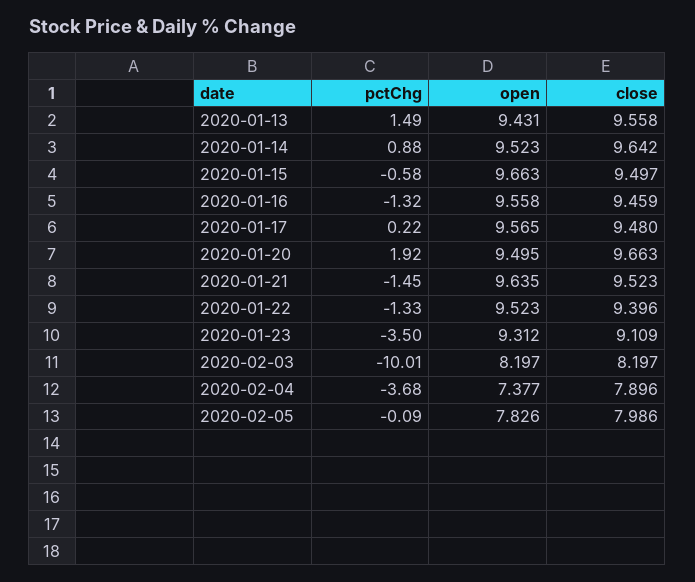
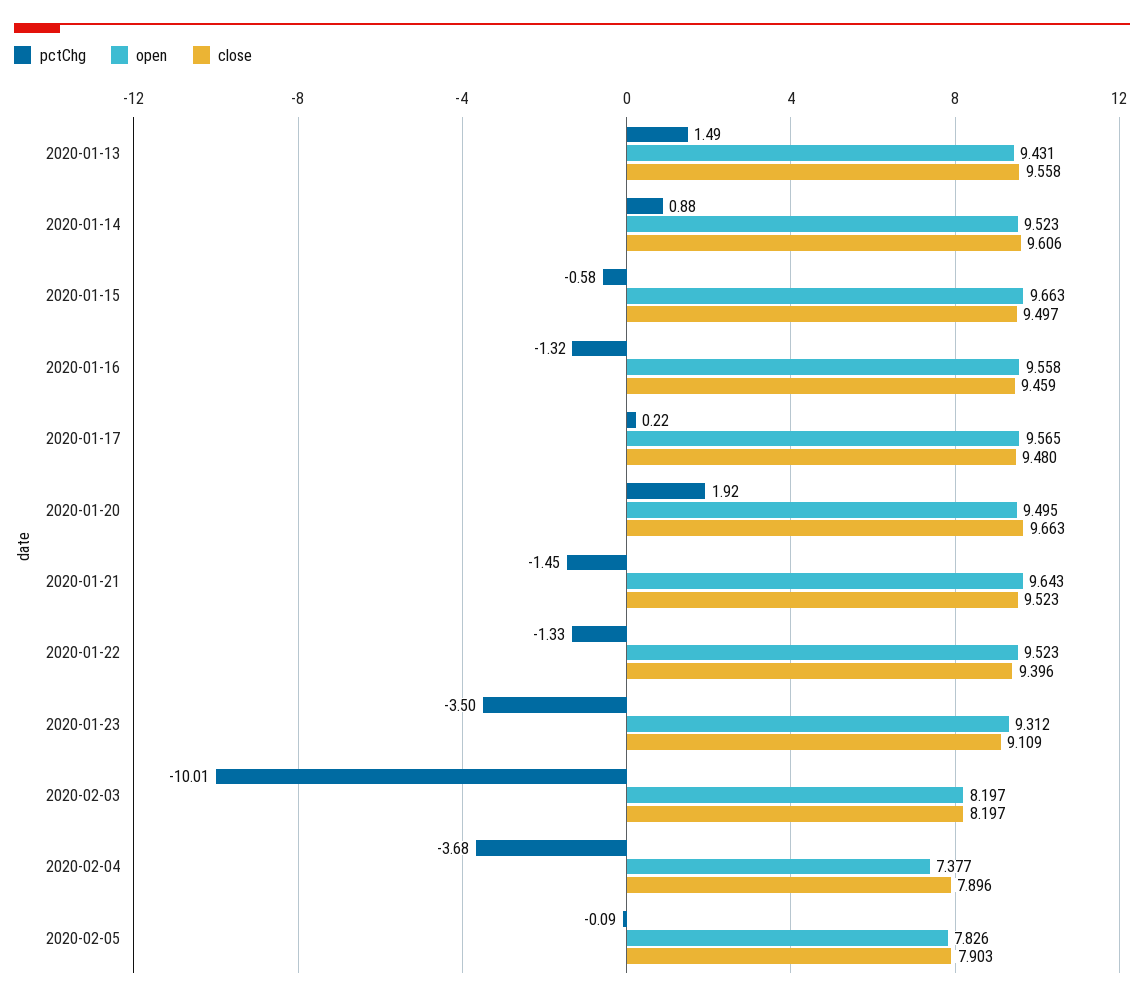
close, 2020-01-14: 9.642 -> 9.606
open, 2020-01-21: 9.635 -> 9.643
close, 2020-02-05: 7.986 -> 7.903

